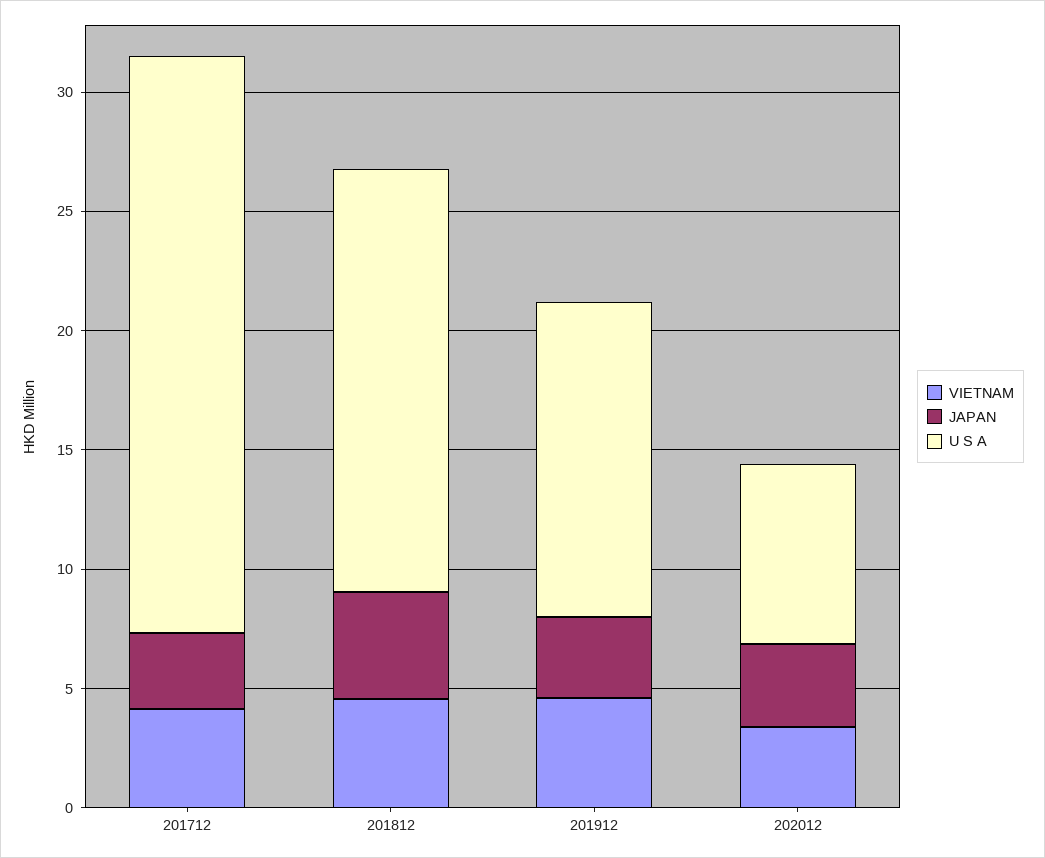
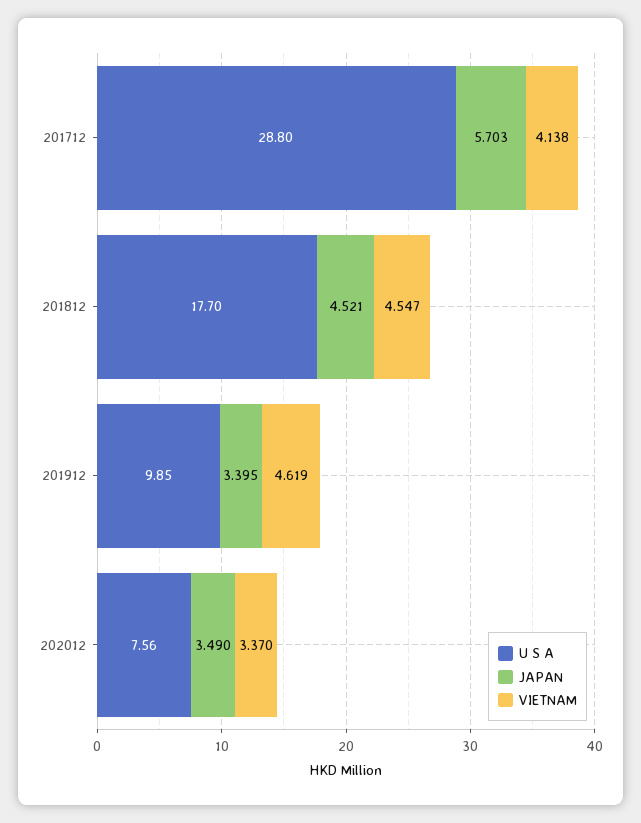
JAPAN, 201712: 3 -> 5.703
U S A, 201712: 24 -> 28.8
U S A, 201912: 13 -> 9.85

